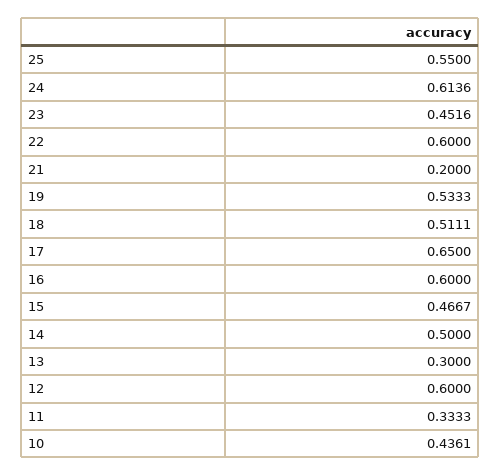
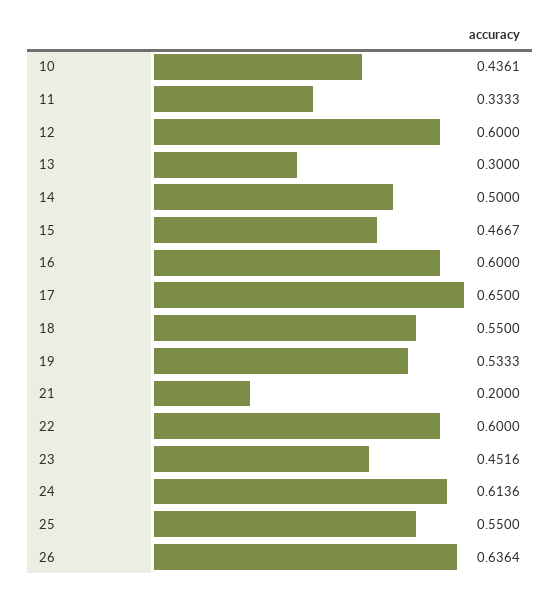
18: 0.5111 -> 0.55
26: none -> 0.6364

